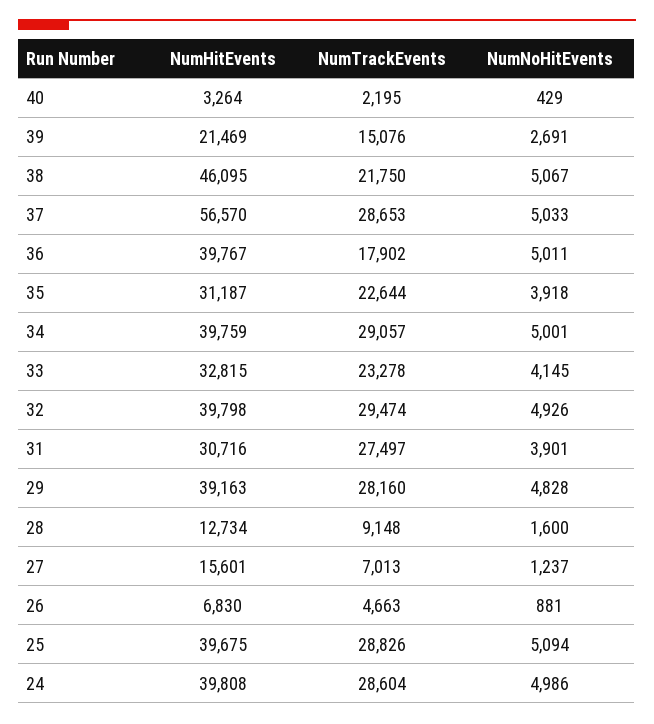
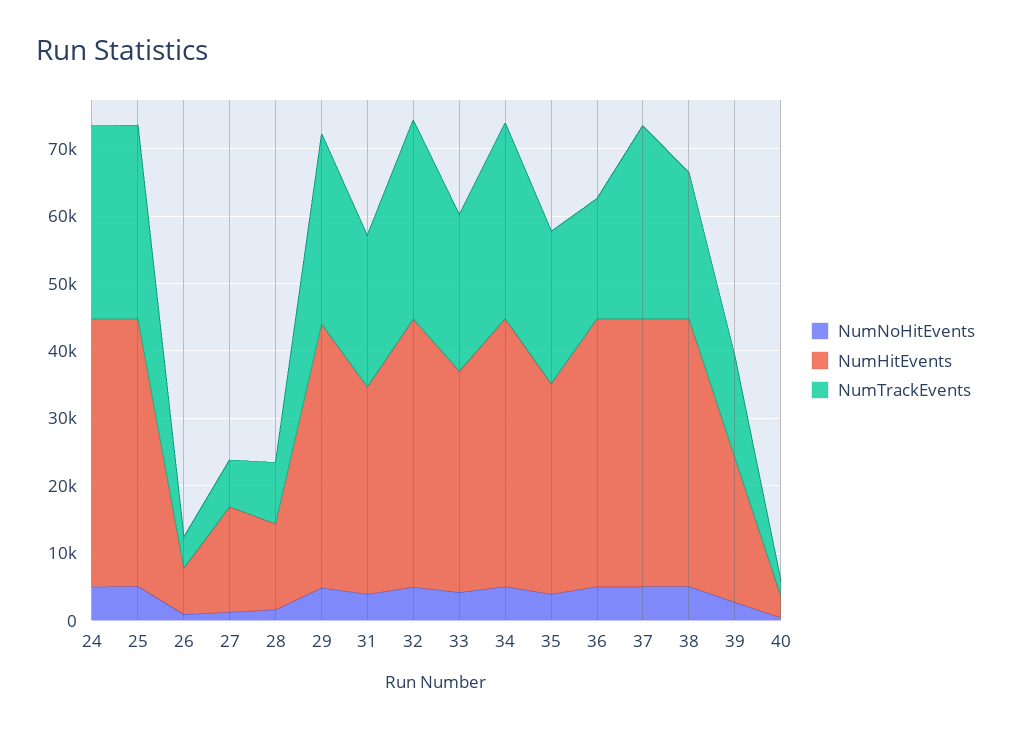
NumHitEvents, 38: 46095 -> 40000
NumHitEvents, 37: 56570 -> 40000
NumTrackEvents, 31: 27497 -> 22000

